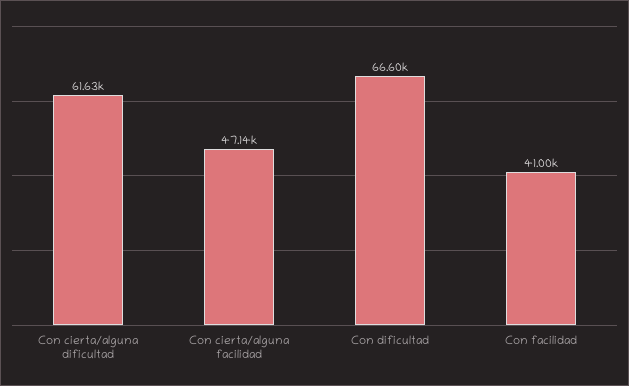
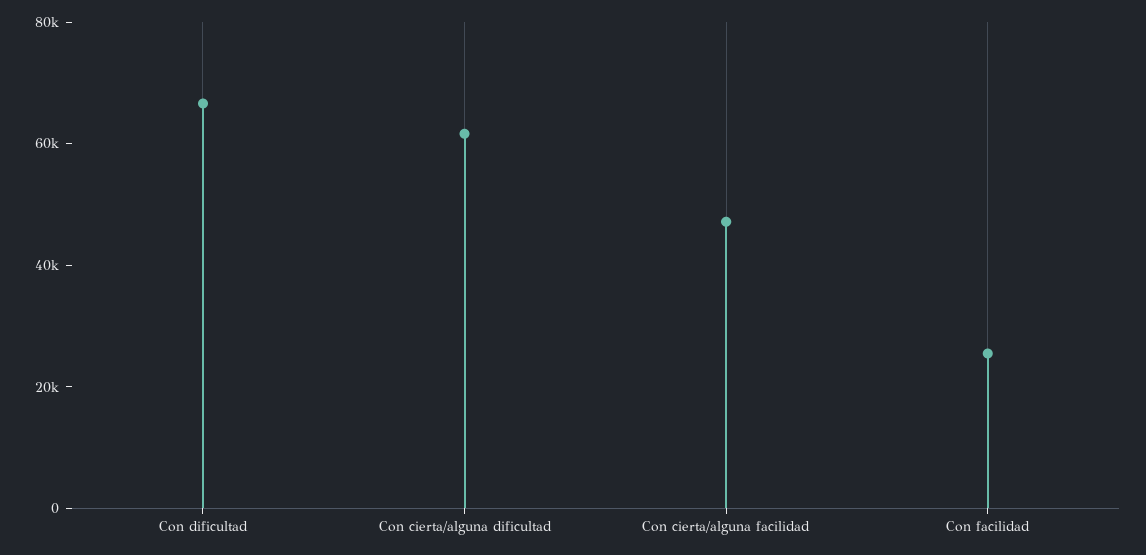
Con facilidad: 41000 -> 25000

